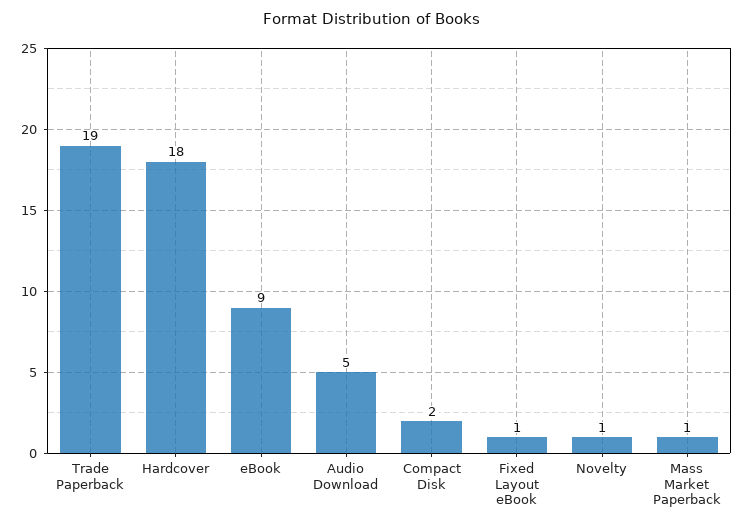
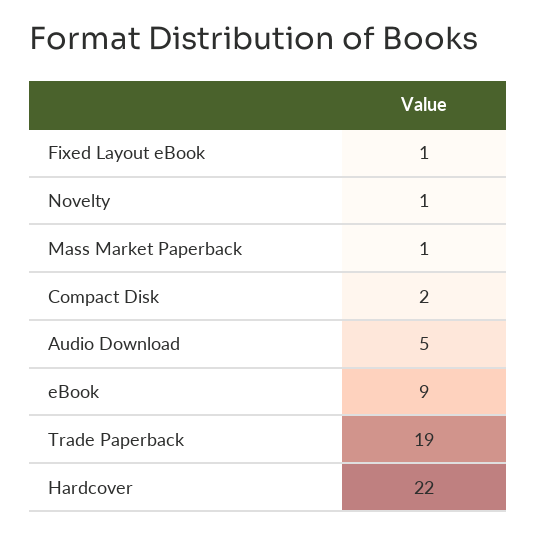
Hardcover: 18 -> 22

